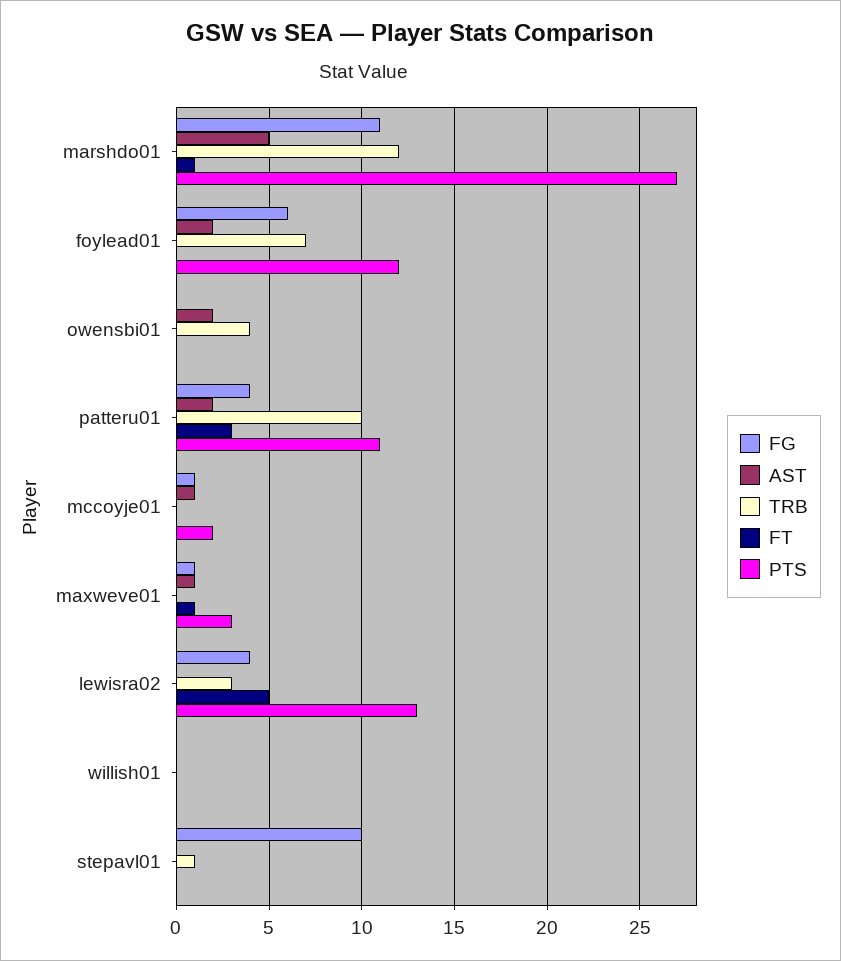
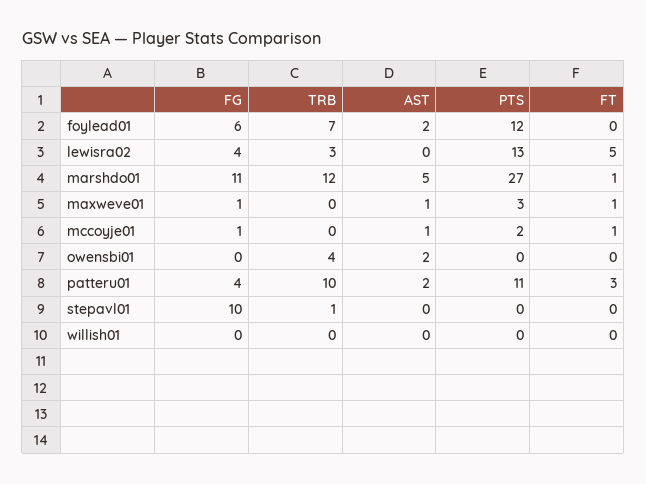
FT, mccoyje01: 0 -> 1

